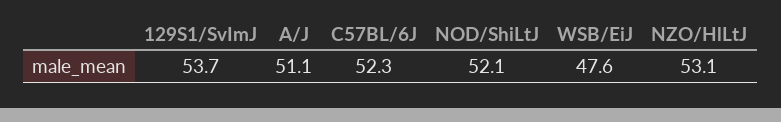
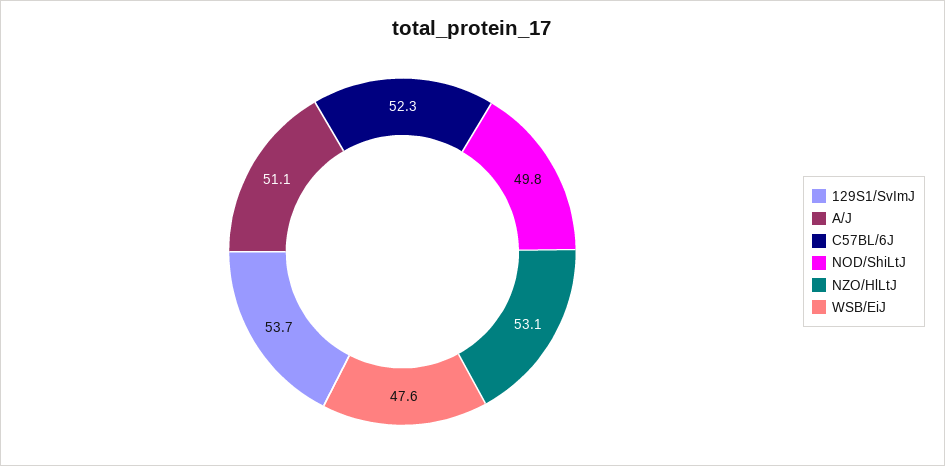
NOD/ShiLtJ: 52.1 -> 49.8

